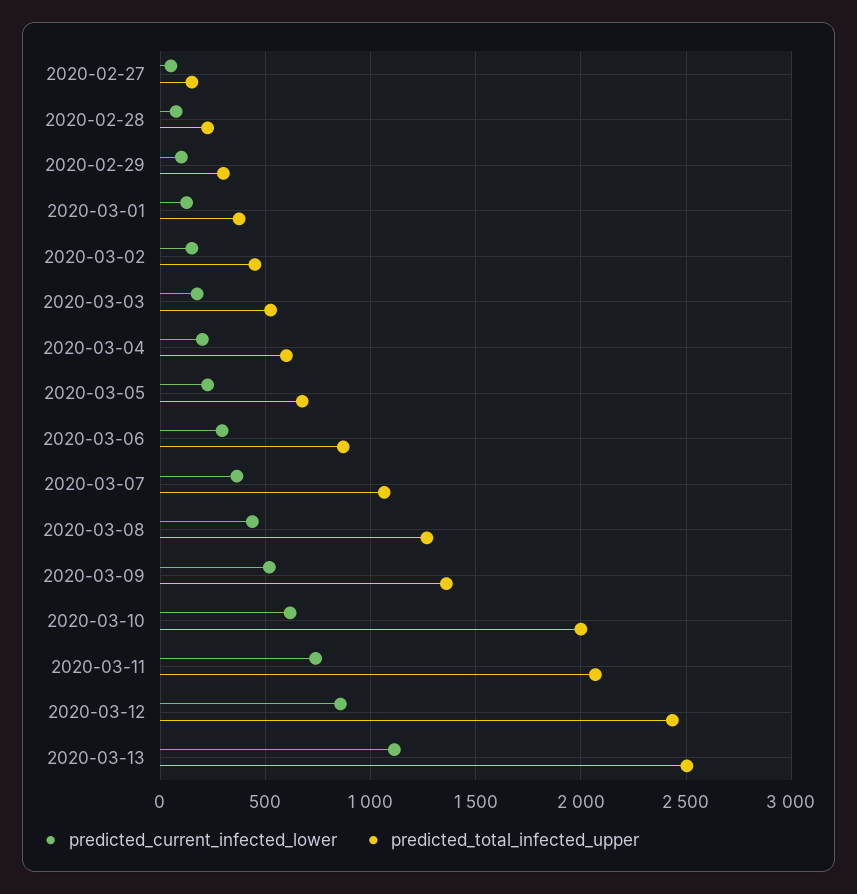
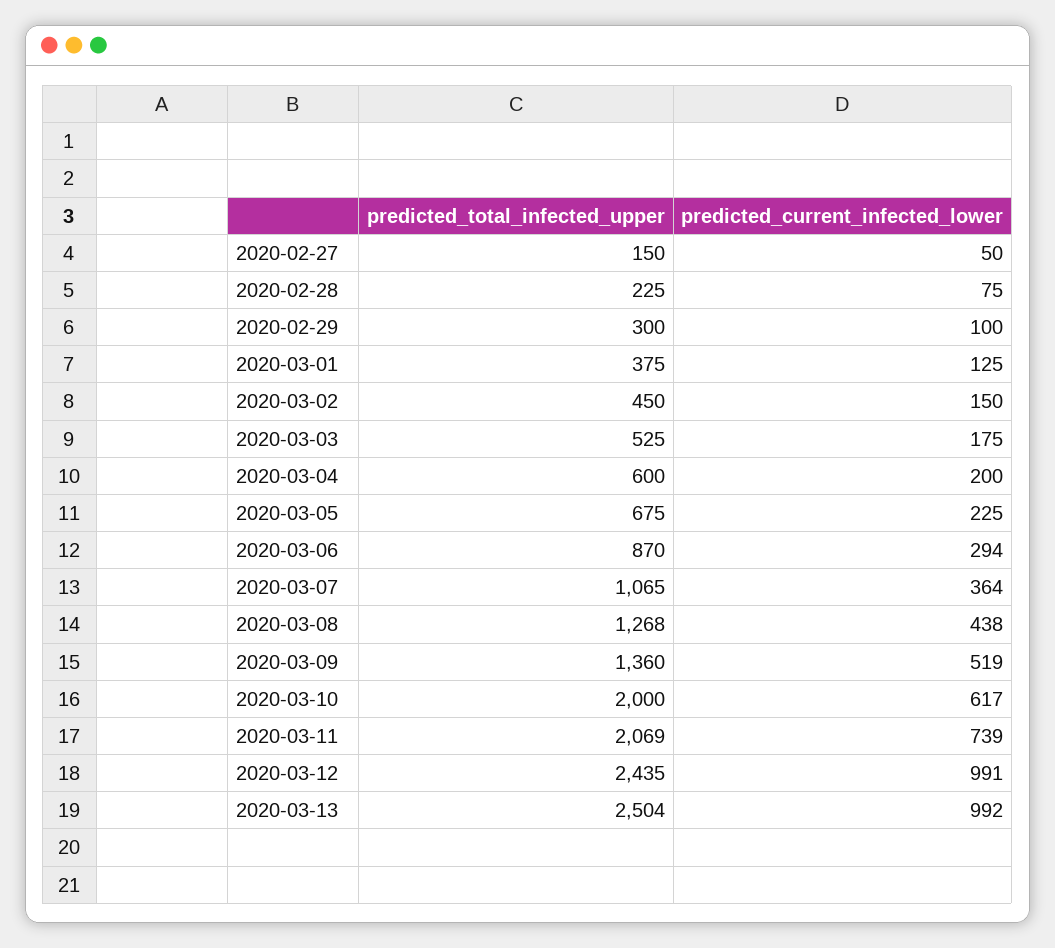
predicted_current_infected_lower, 2020-03-12: 850 -> 991
predicted_current_infected_lower, 2020-03-13: 1100 -> 992

